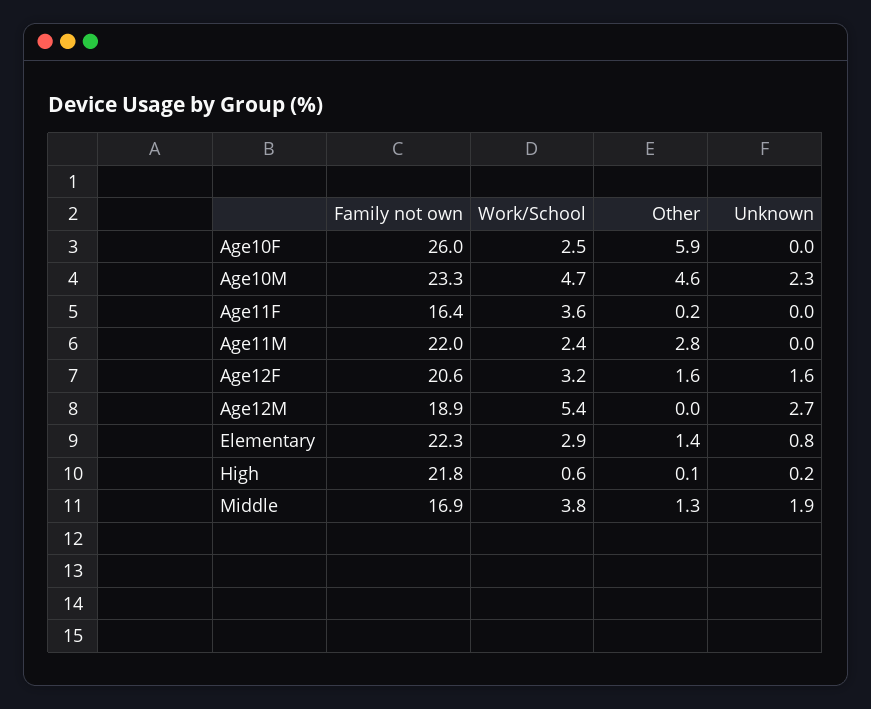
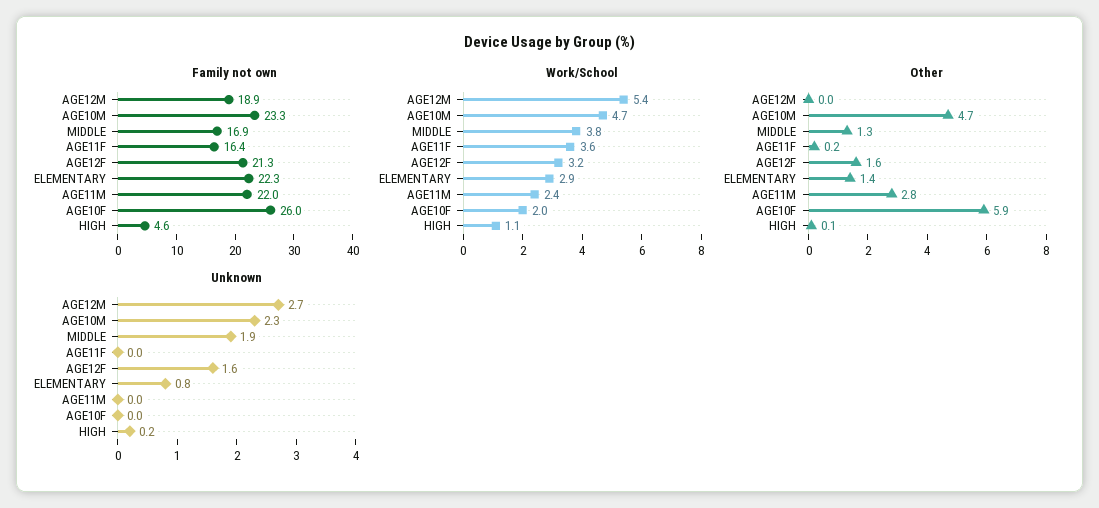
Work/School, Age10F: 2.5 -> 2
Other, Age10M: 4.6 -> 4.7
Family not own, Age12F: 20.6 -> 21.3
Family not own, High: 21.8 -> 4.6
Work/School, High: 0.6 -> 1.1

